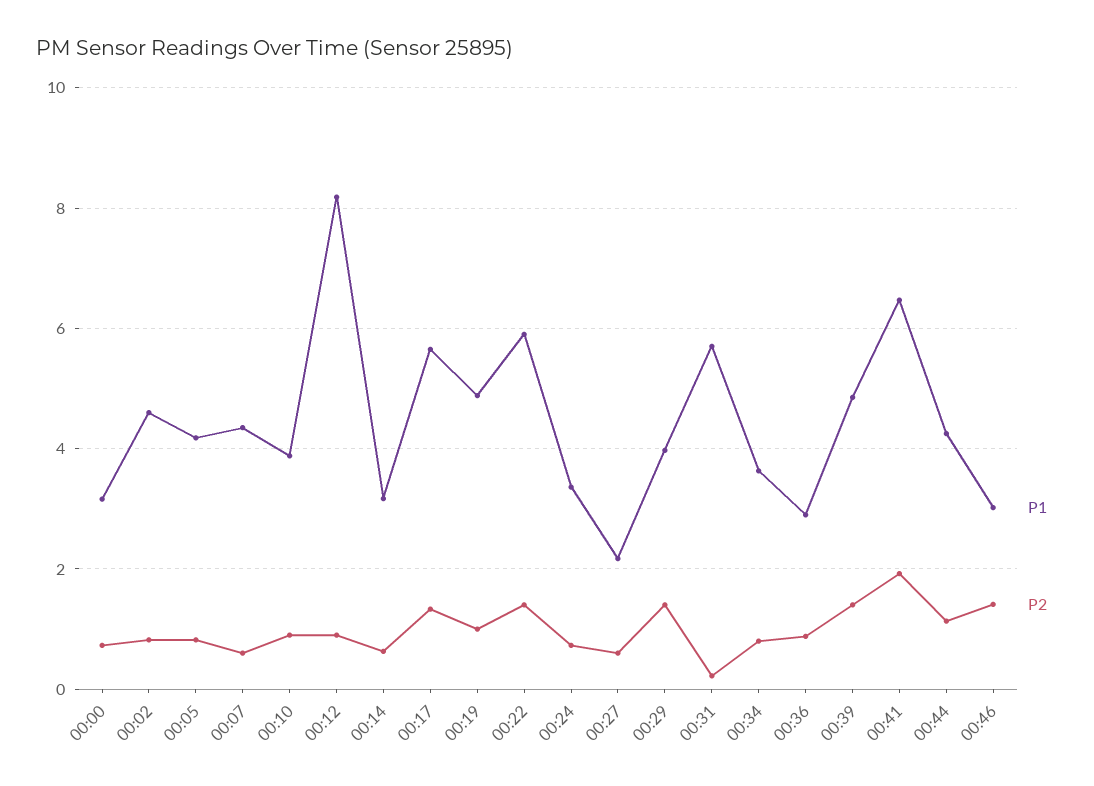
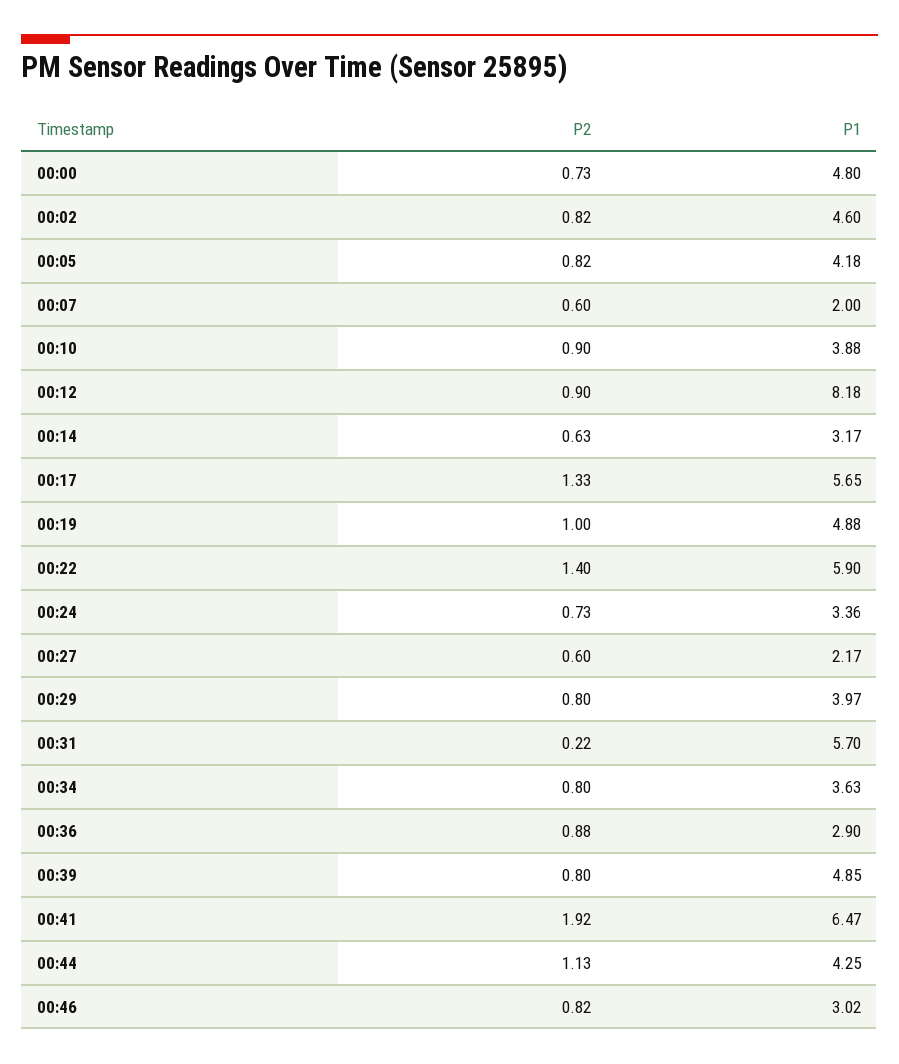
P1, 00:00: 3.2 -> 4.8
P1, 00:07: 4.4 -> 2
P2, 00:29: 1.4 -> 0.8
P2, 00:39: 1.4 -> 0.8
P2, 00:46: 1.4 -> 0.82

